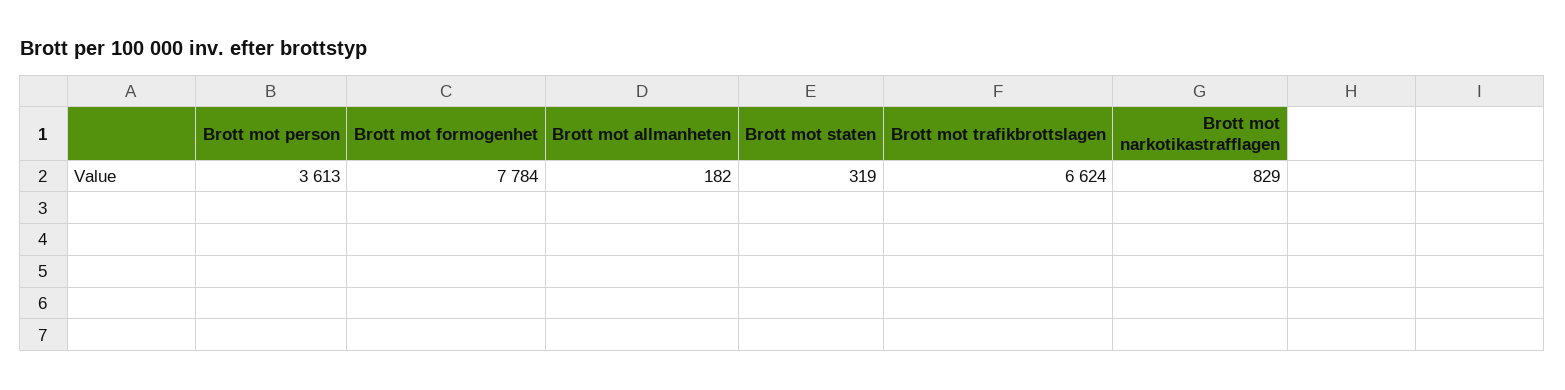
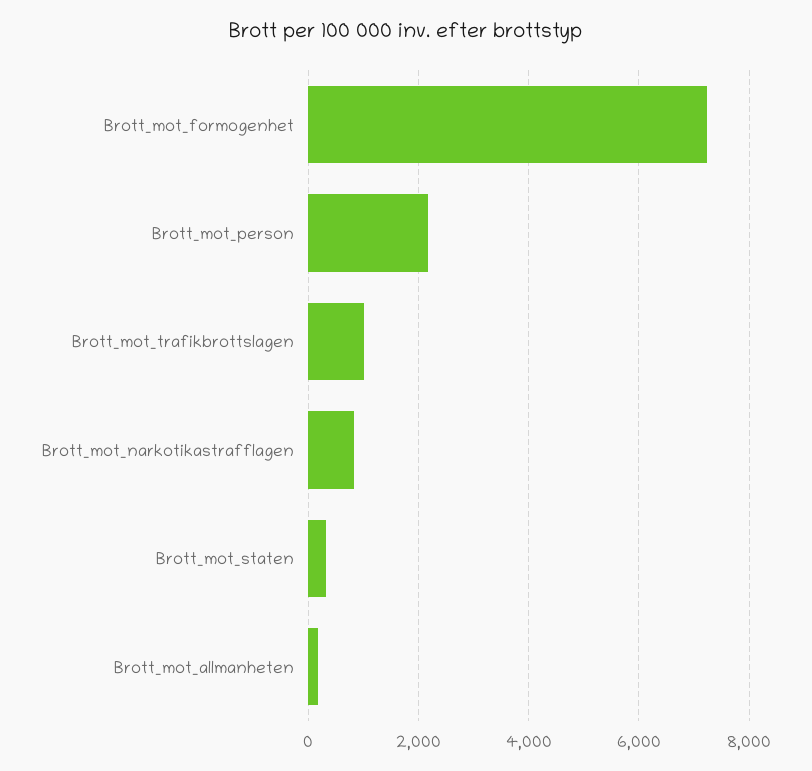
Brott mot person: 3613 -> 2200
Brott mot formogenhet: 7784 -> 7200
Brott mot trafikbrottslagen: 6624 -> 1000

